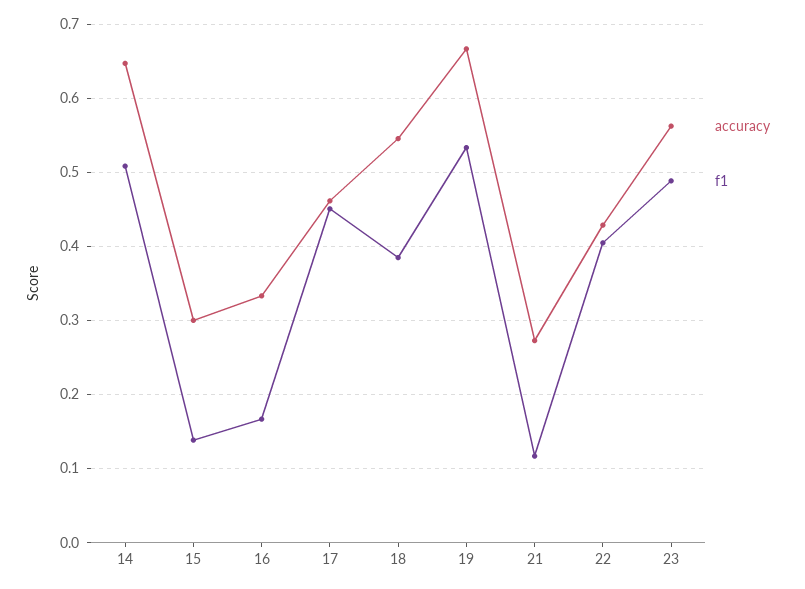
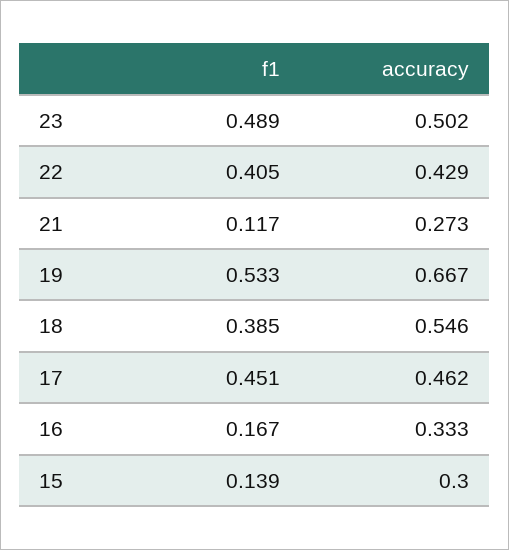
accuracy, 14: 0.65 -> none
f1, 14: 0.51 -> none
accuracy, 23: 0.56 -> 0.502

